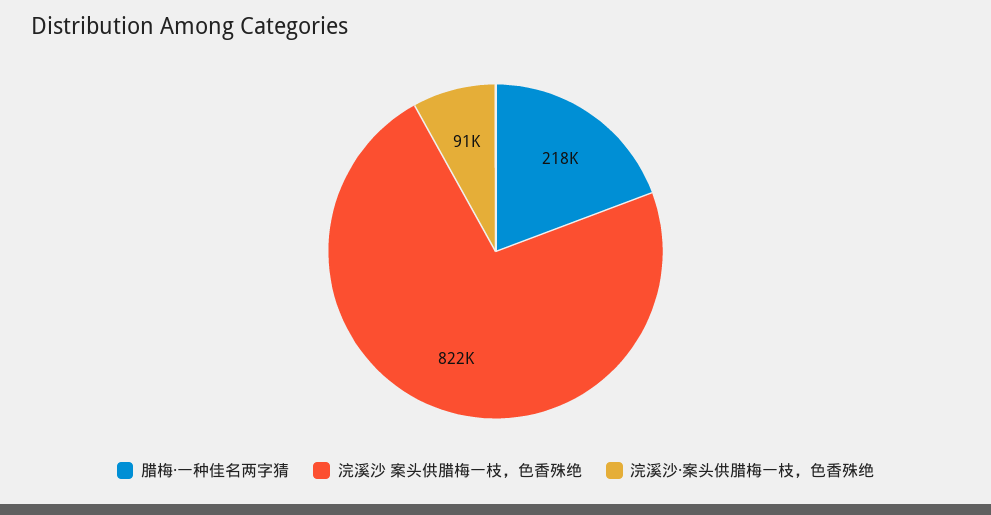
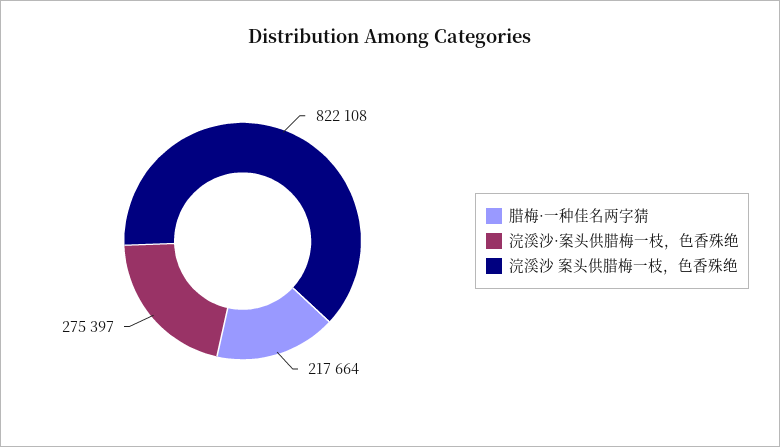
浣溪沙·案头供腊梅一枝，色香殊绝: 91000 -> 275397

